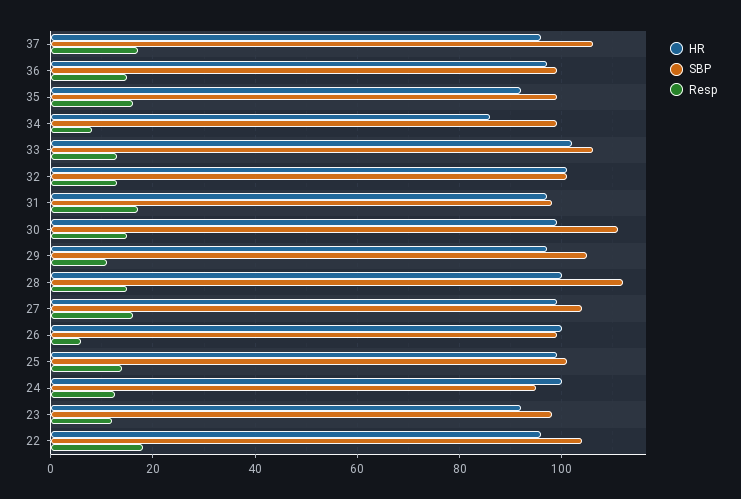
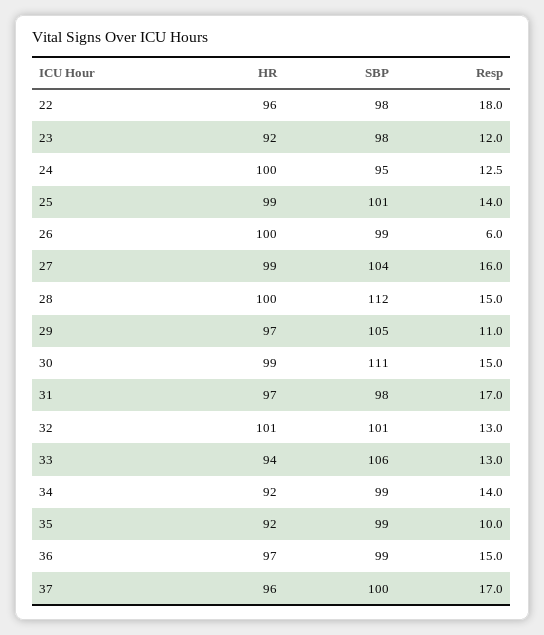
SBP, 37: 106 -> 100
Resp, 35: 16 -> 10
HR, 34: 86 -> 92
Resp, 34: 8 -> 14
HR, 33: 102 -> 94
SBP, 22: 104 -> 98

